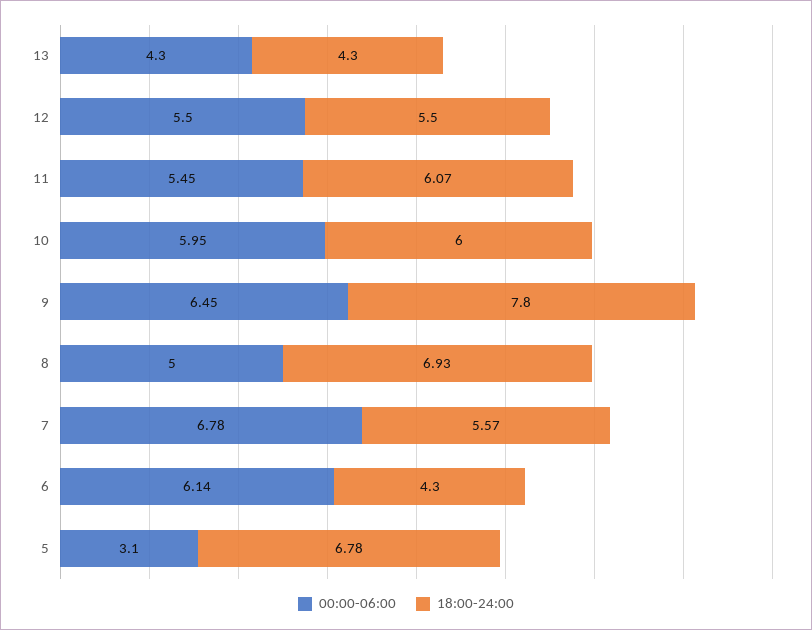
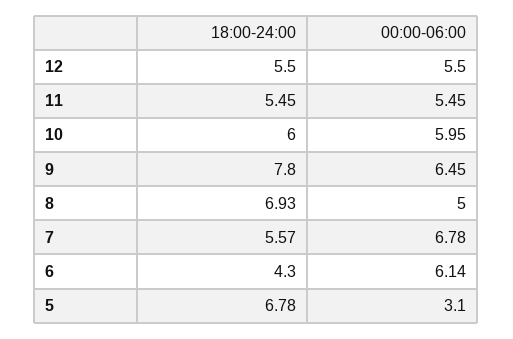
00:00-06:00, 13: 4.3 -> none
18:00-24:00, 13: 4.3 -> none
18:00-24:00, 11: 6.07 -> 5.45

